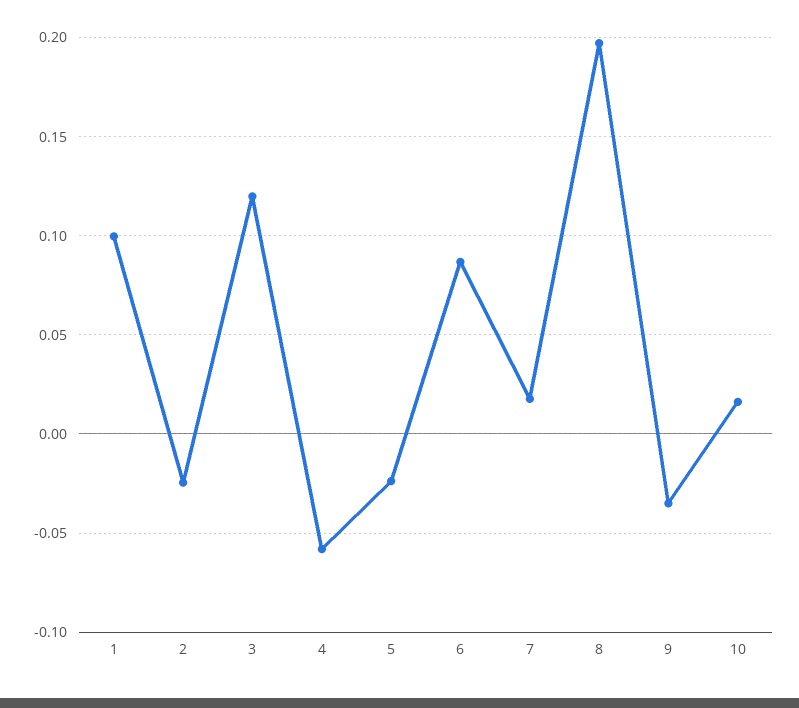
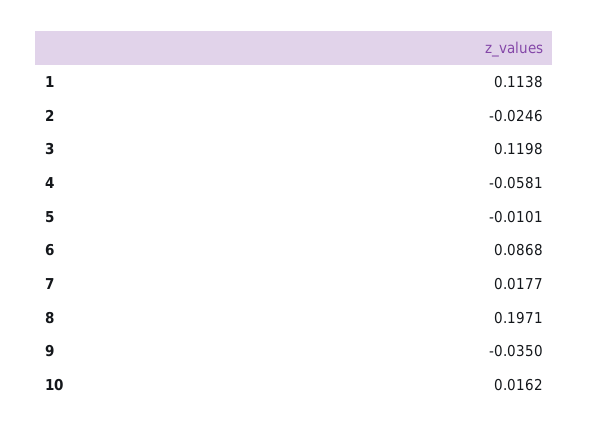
1: 0.1 -> 0.1138
5: -0.025 -> -0.0101

